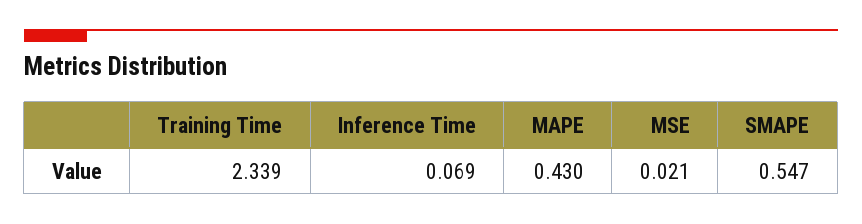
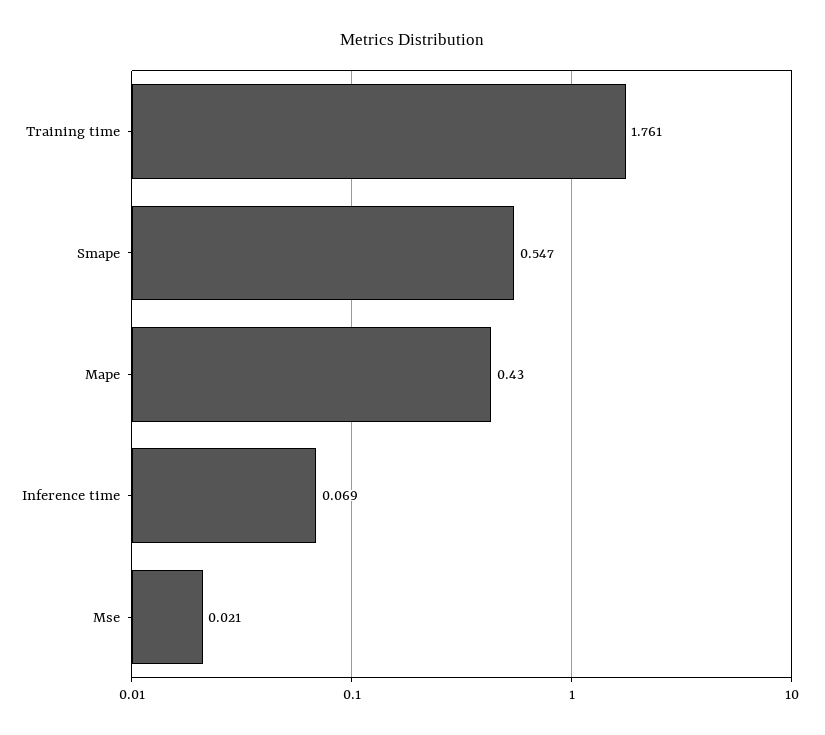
Training Time: 2.339 -> 1.761

